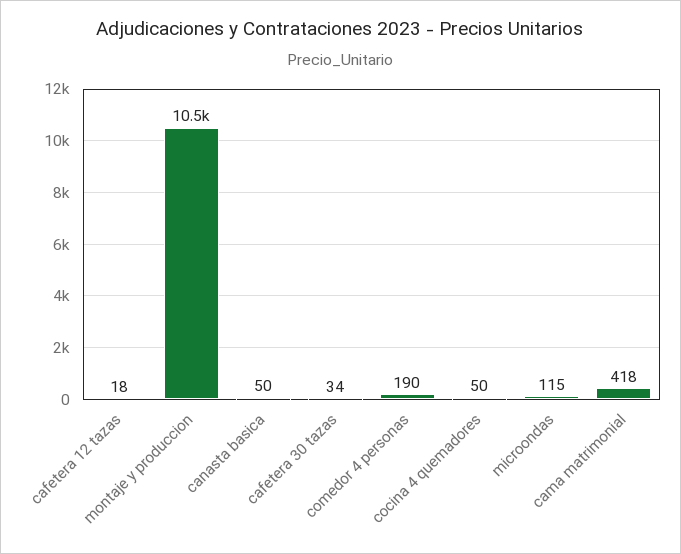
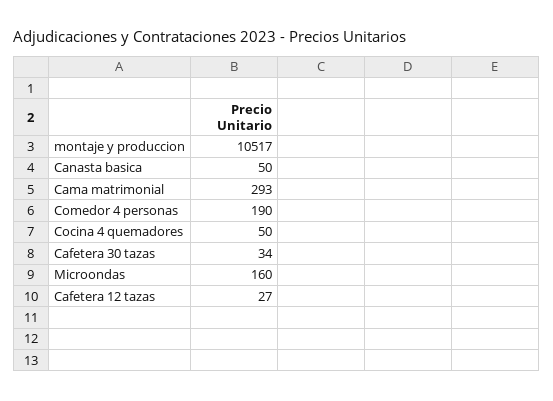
cafetera 12 tazas: 18 -> 27
microondas: 115 -> 160
cama matrimonial: 418 -> 293

